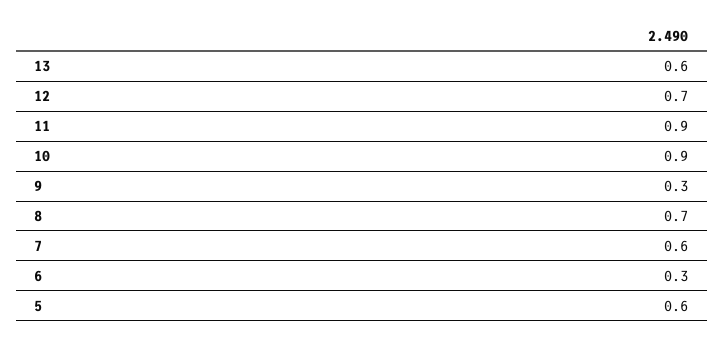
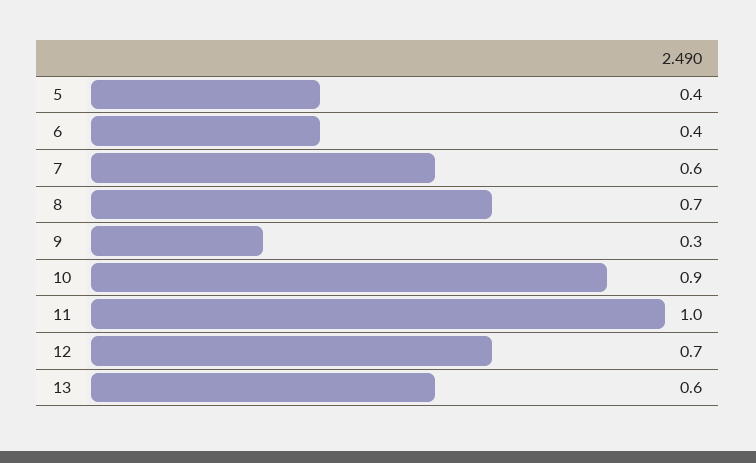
11: 0.9 -> 1
6: 0.3 -> 0.4
5: 0.6 -> 0.4

